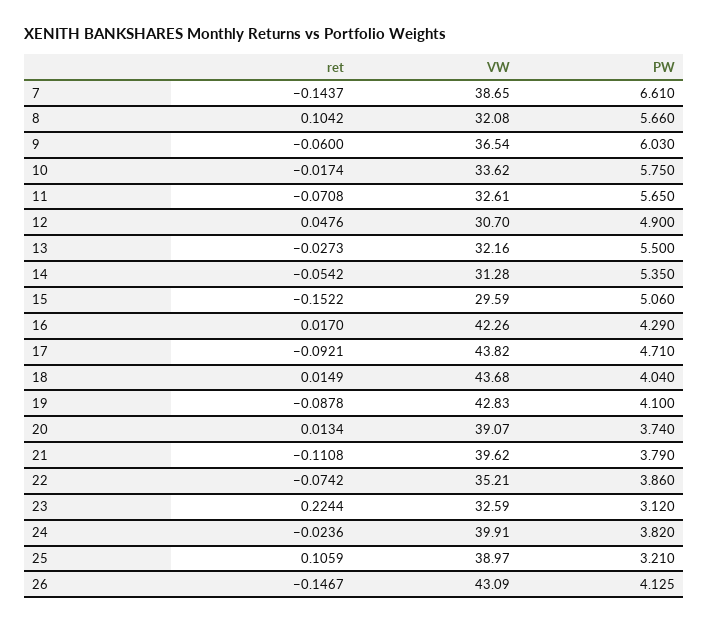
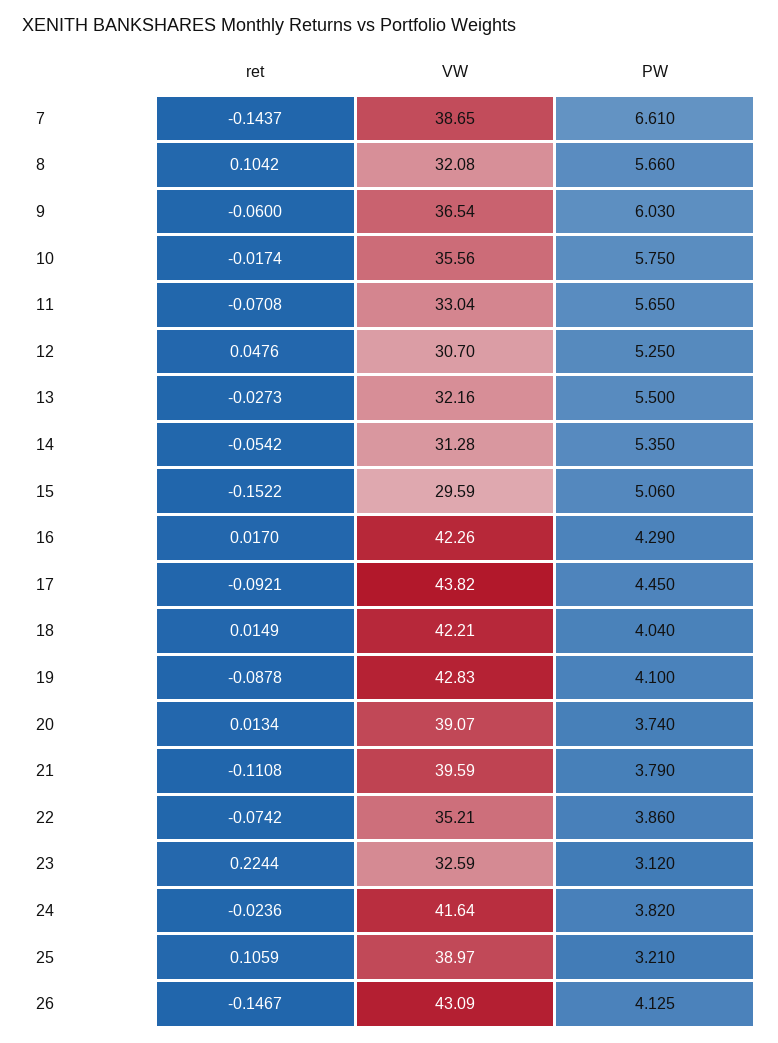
VW, 10: 33.62 -> 35.56
VW, 11: 32.61 -> 33.04
PW, 12: 4.9 -> 5.25
PW, 17: 4.71 -> 4.45
VW, 18: 43.68 -> 42.21
VW, 21: 39.62 -> 39.59
VW, 24: 39.91 -> 41.64

